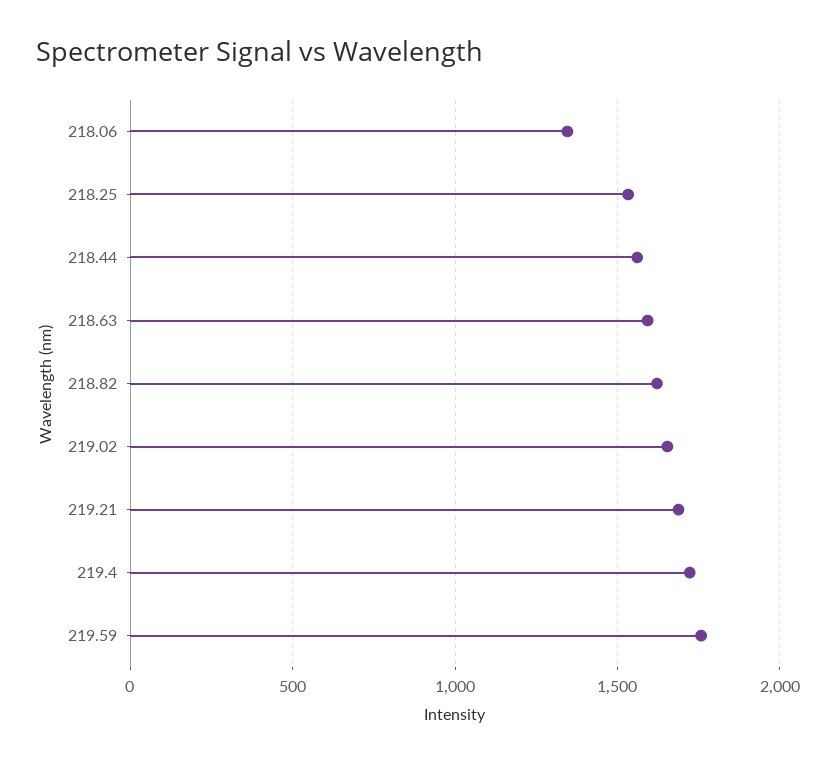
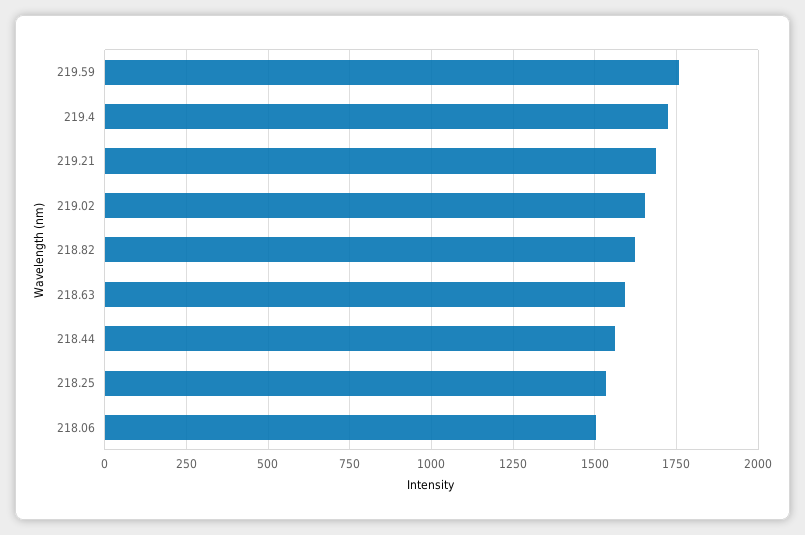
218.06: 1350 -> 1500

